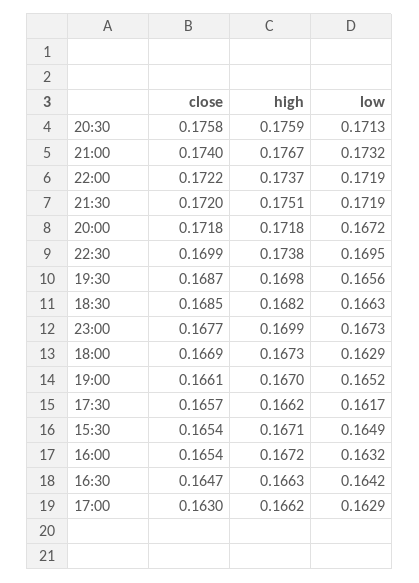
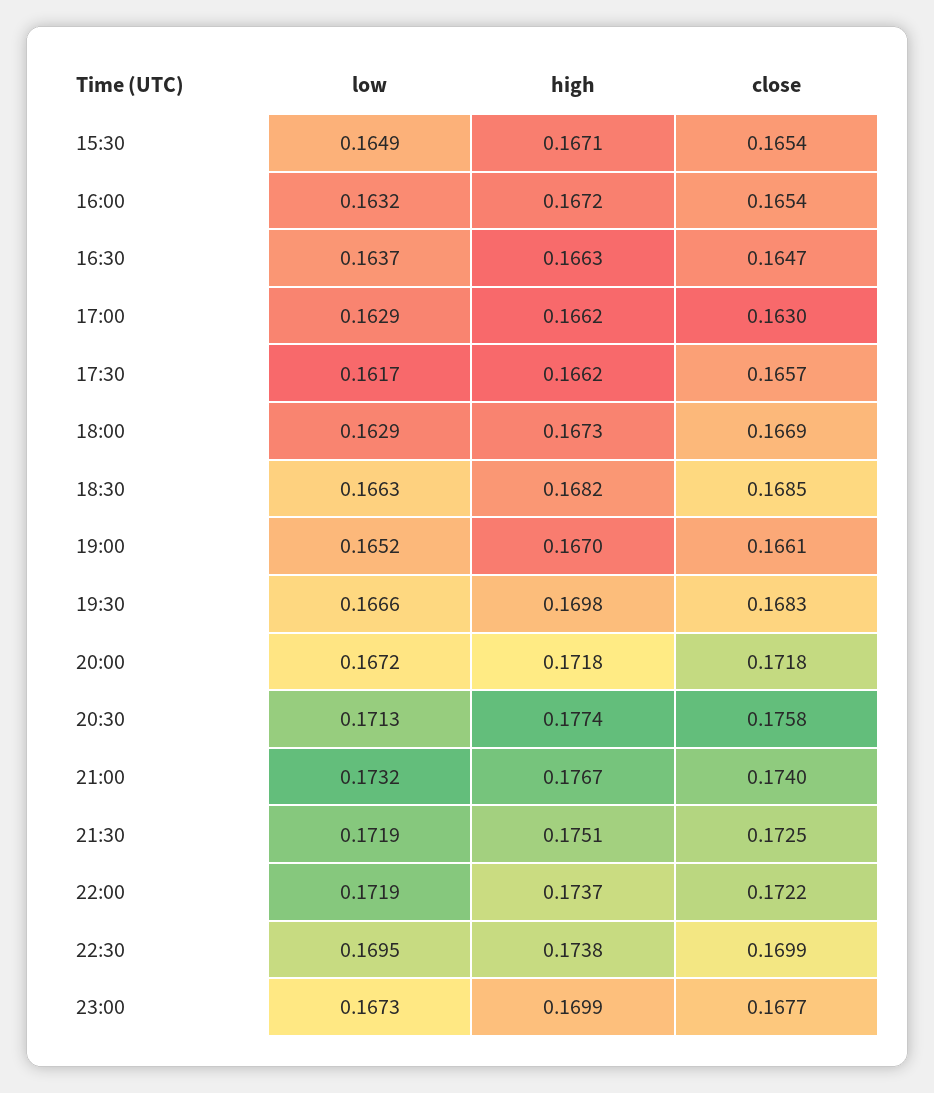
high, 20:30: 0.1759 -> 0.1774
close, 21:30: 0.172 -> 0.1725
close, 19:30: 0.1687 -> 0.1683
low, 19:30: 0.1656 -> 0.1666
low, 16:30: 0.1642 -> 0.1637

